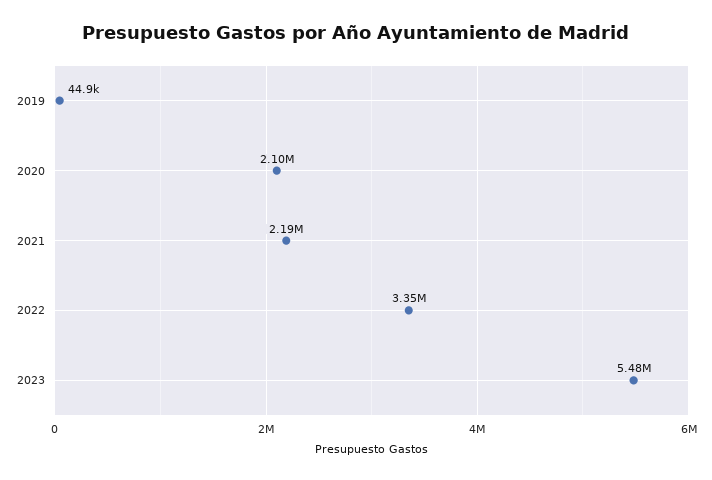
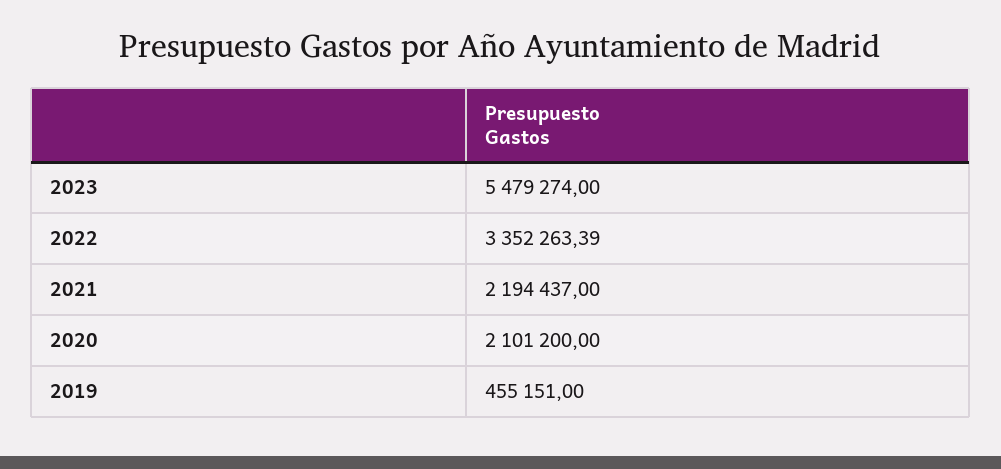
2019: 44900 -> 455151

